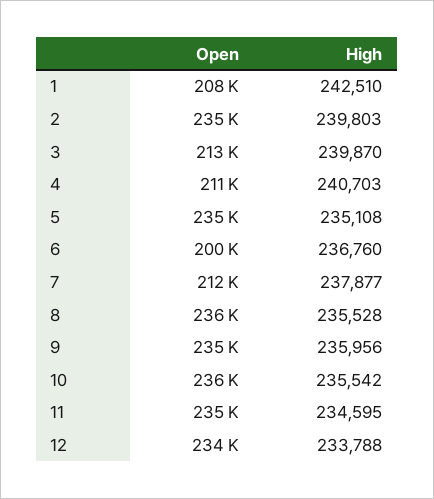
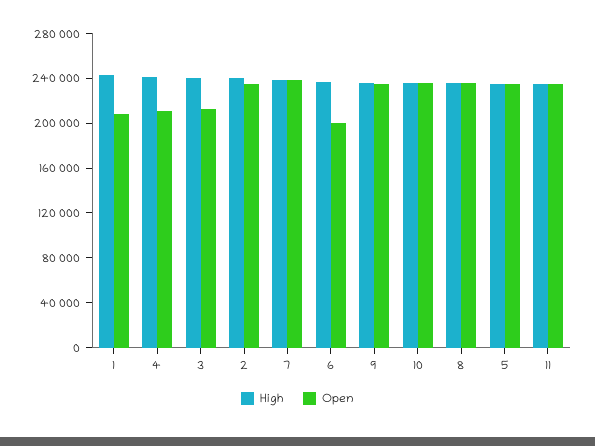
Open, 7: 212000 -> 240000
Open, 12: 234000 -> none
High, 12: 233788 -> none

